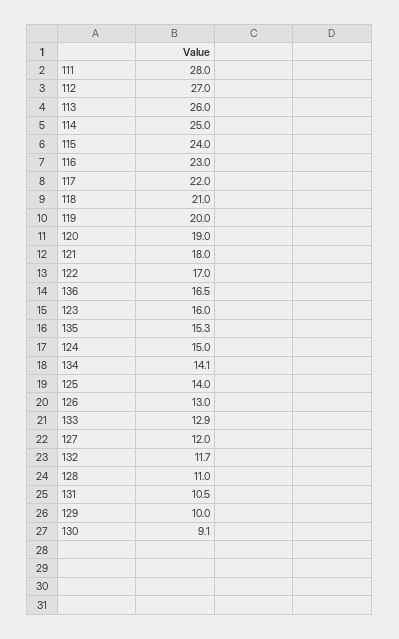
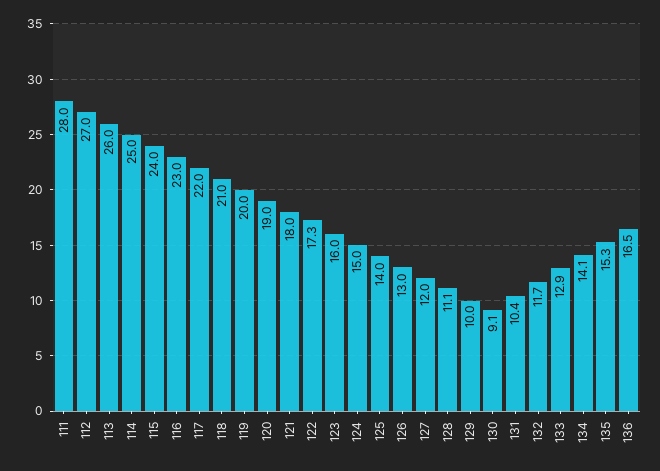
122: 17 -> 17.3
128: 11 -> 11.1
131: 10.5 -> 10.4

